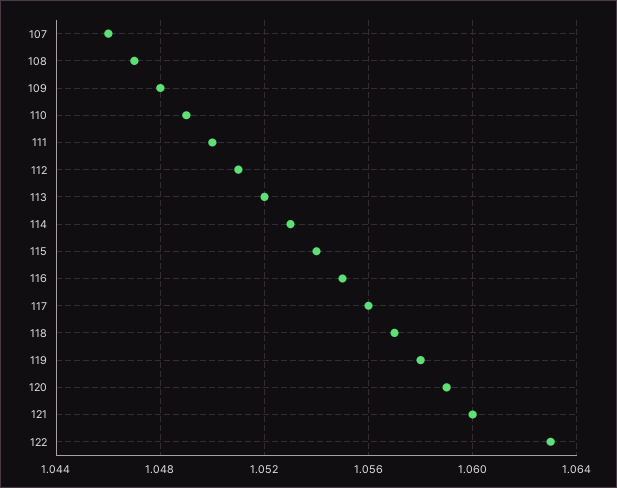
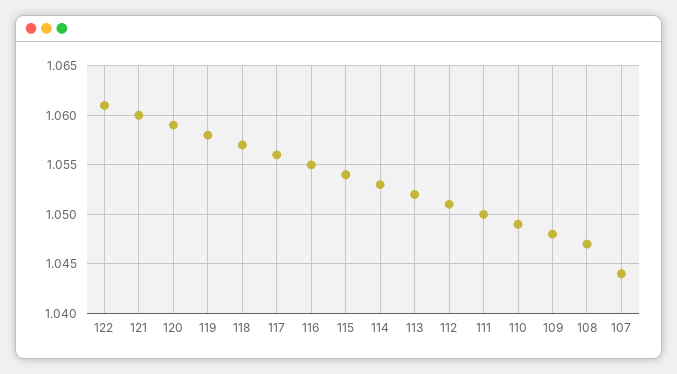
107: 1.046 -> 1.044
122: 1.063 -> 1.061

